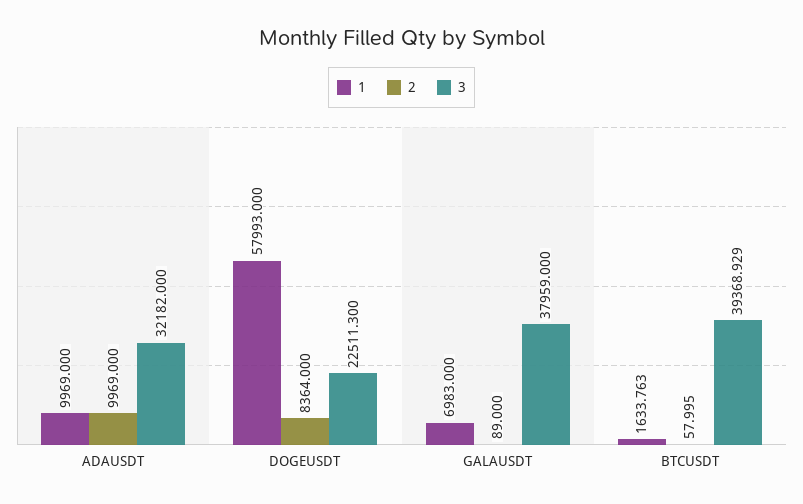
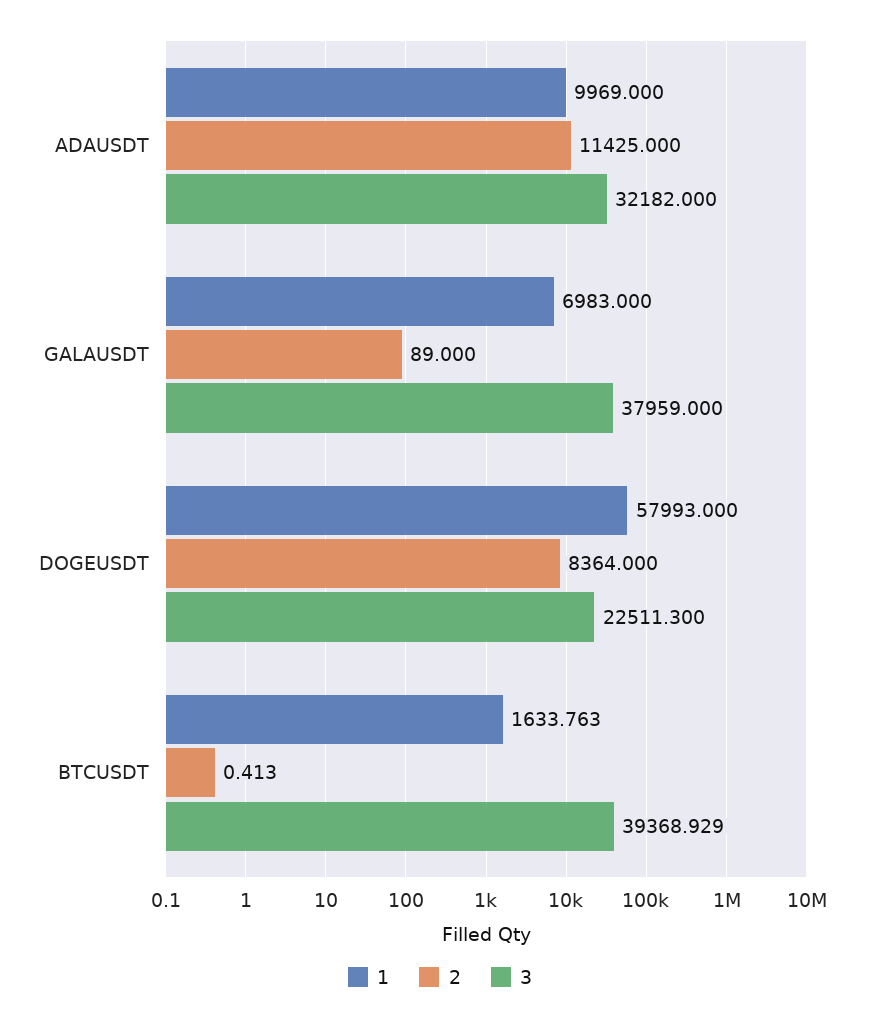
2, ADAUSDT: 9969 -> 11425
2, BTCUSDT: 57.995 -> 0.413

